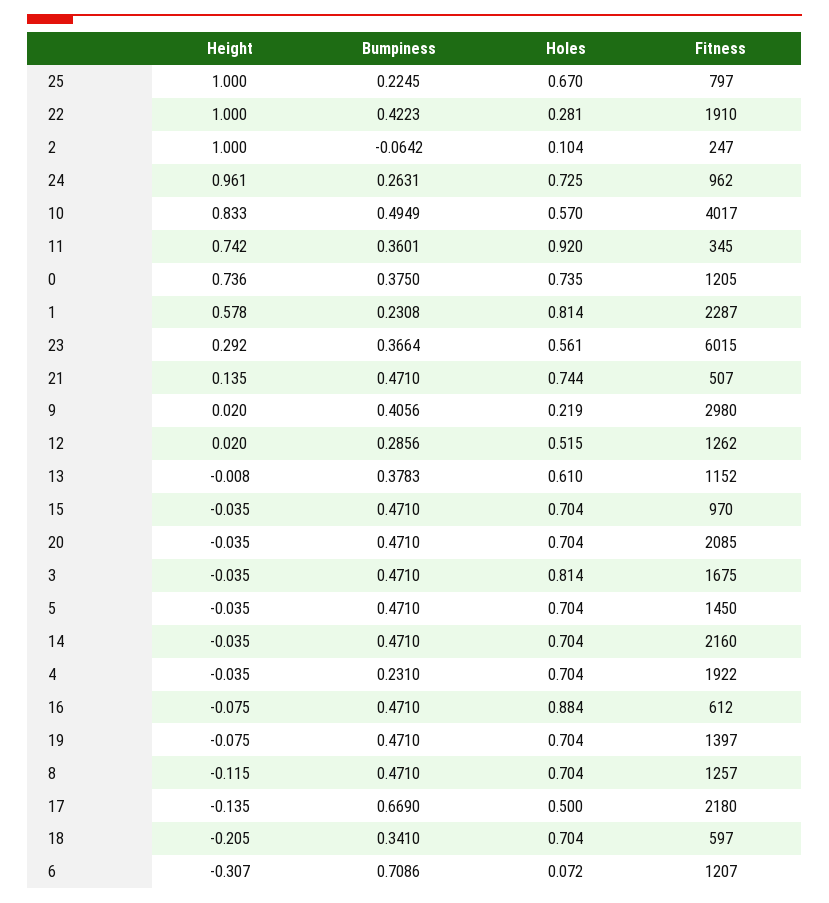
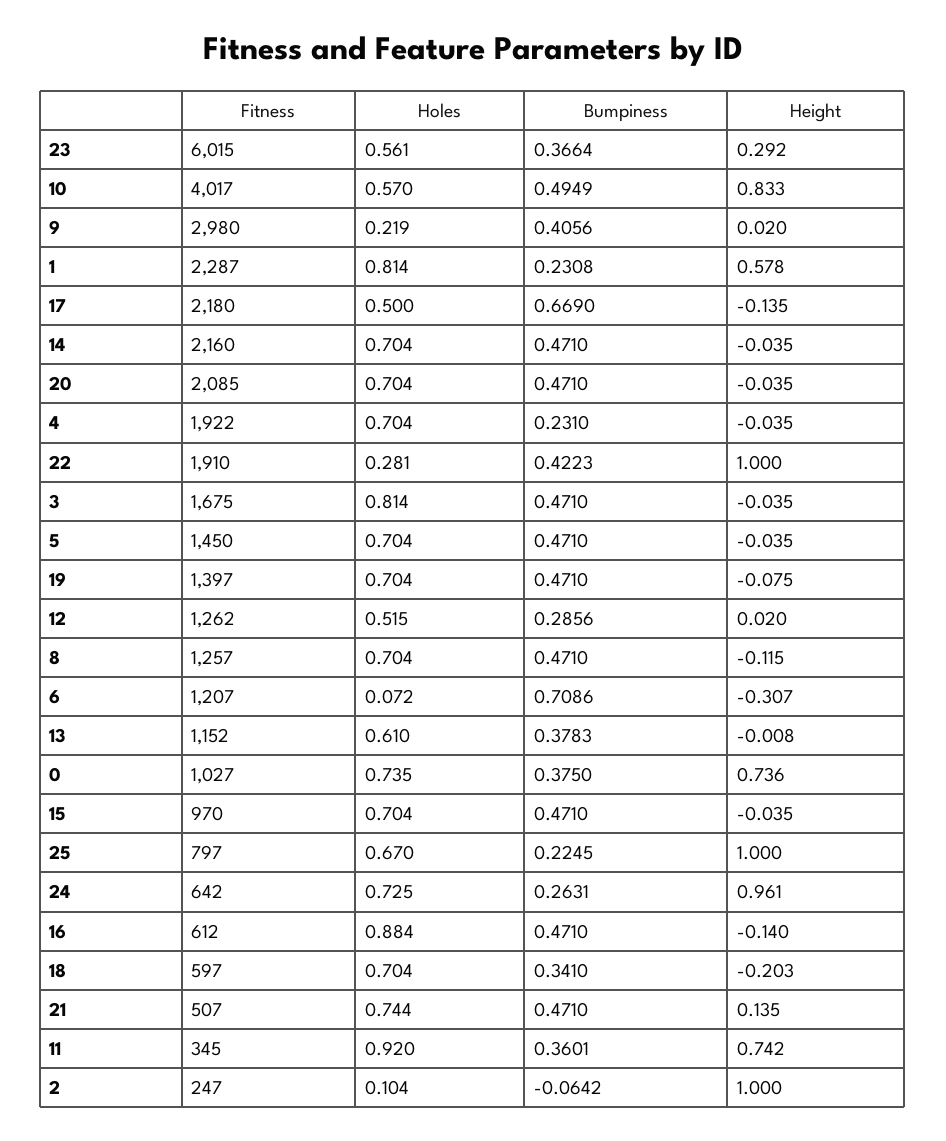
Fitness, 24: 962 -> 642
Fitness, 0: 1205 -> 1027
Height, 16: -0.075 -> -0.14
Height, 18: -0.205 -> -0.203

